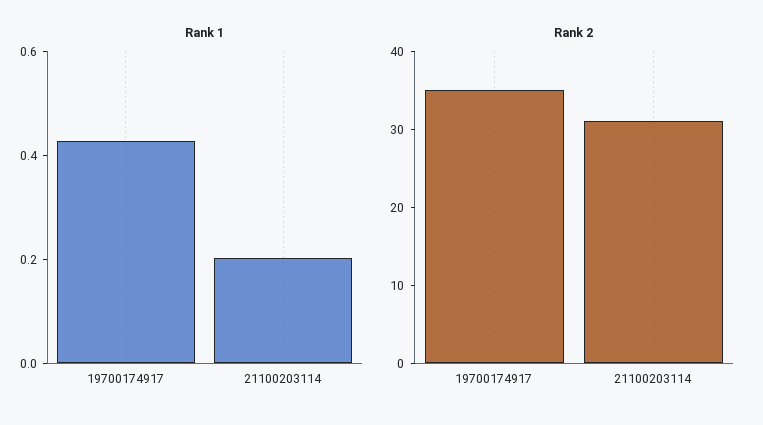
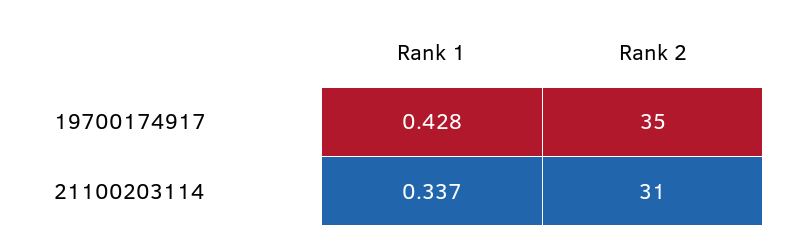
Rank 1, 21100203114: 0.2 -> 0.337

